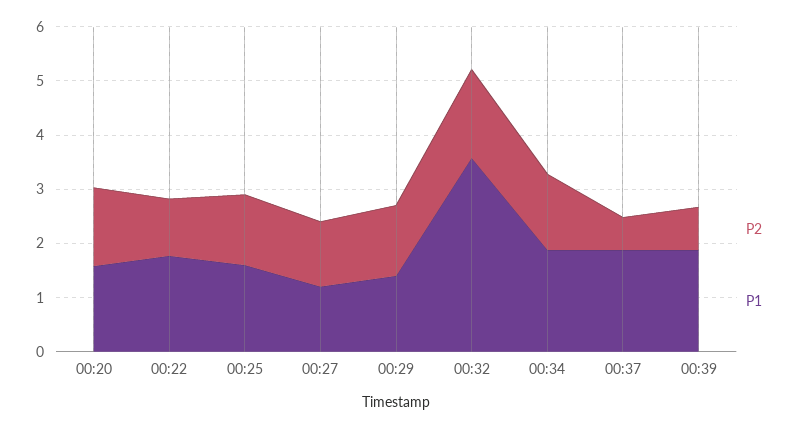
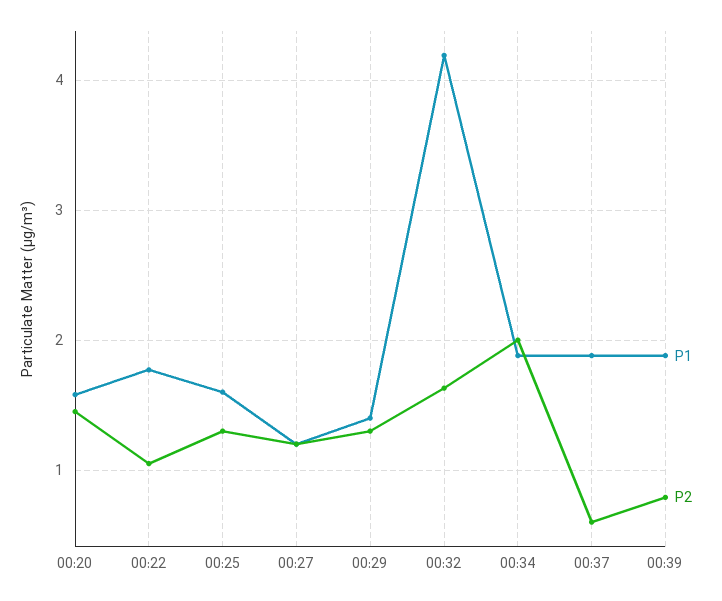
P1, 00:32: 3.6 -> 4.2
P2, 00:34: 1.4 -> 2

